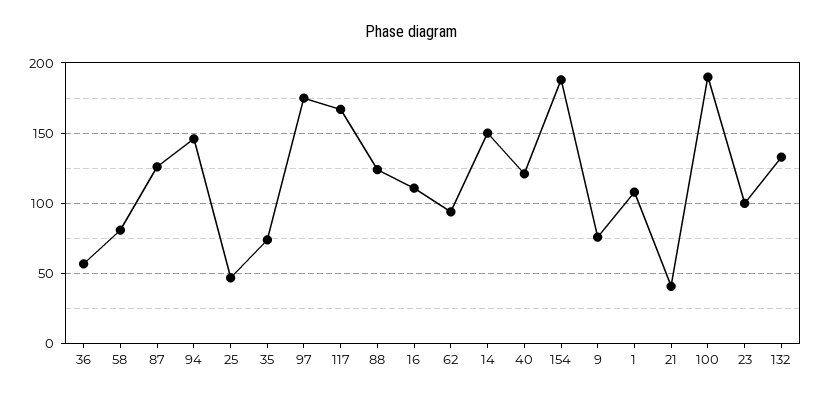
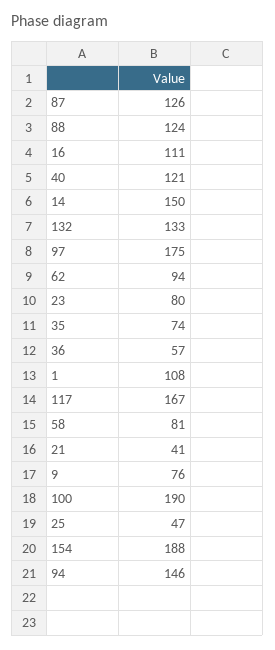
23: 100 -> 80

